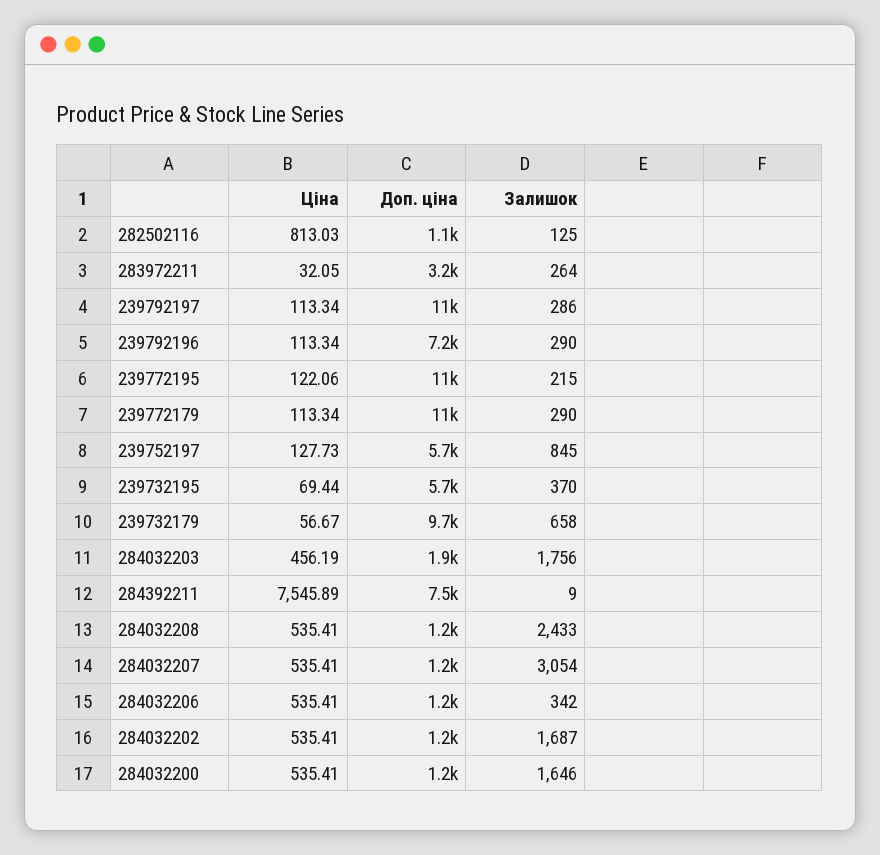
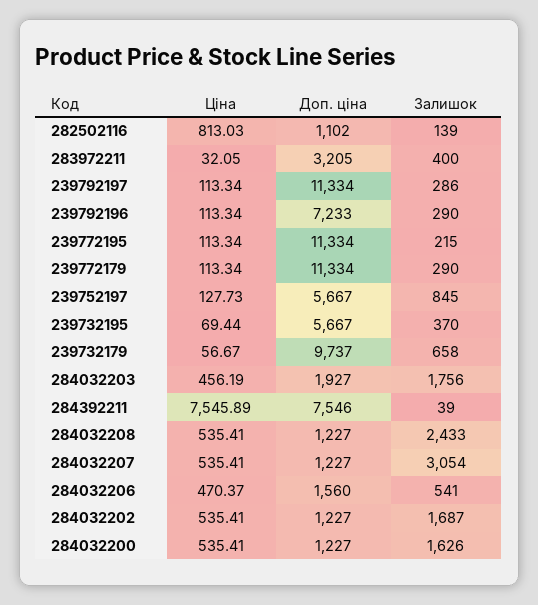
Залишок, 282502116: 125 -> 139
Залишок, 283972211: 264 -> 400
Ціна, 239772195: 122.06 -> 113.34
Залишок, 284392211: 9 -> 39
Ціна, 284032206: 535.41 -> 470.37
Доп. ціна, 284032206: 1200 -> 1560
Залишок, 284032206: 342 -> 541
Залишок, 284032200: 1646 -> 1626

